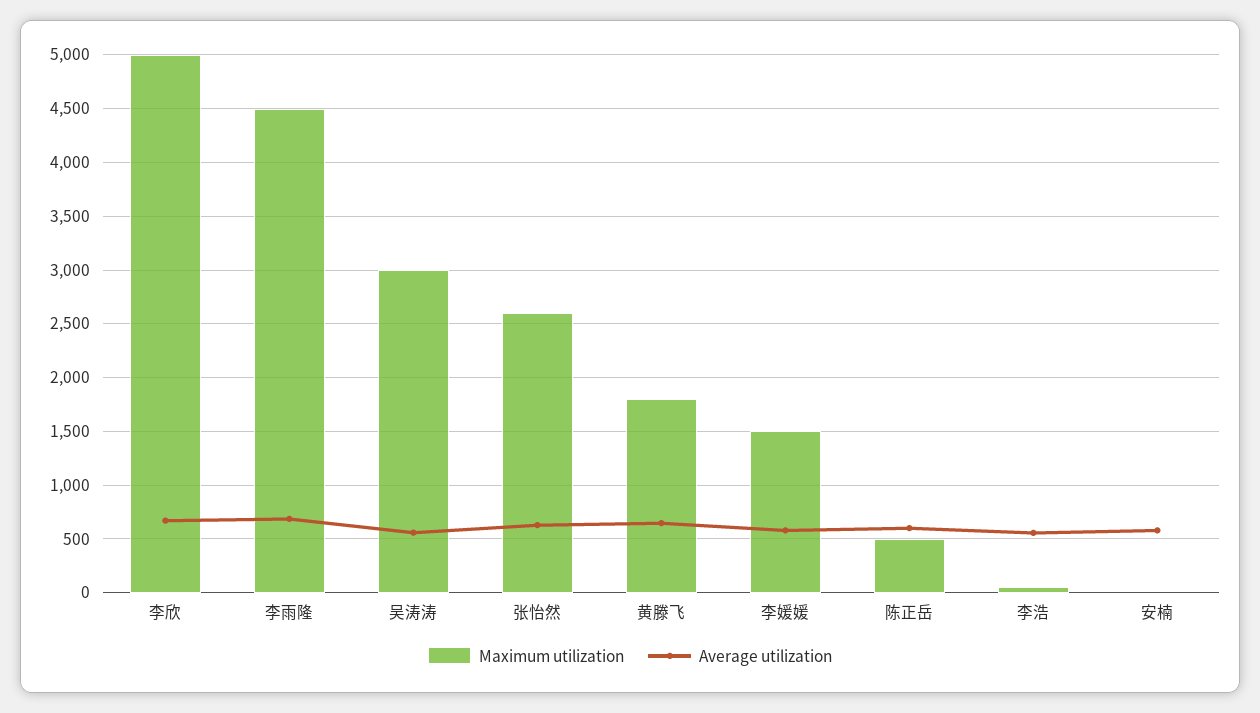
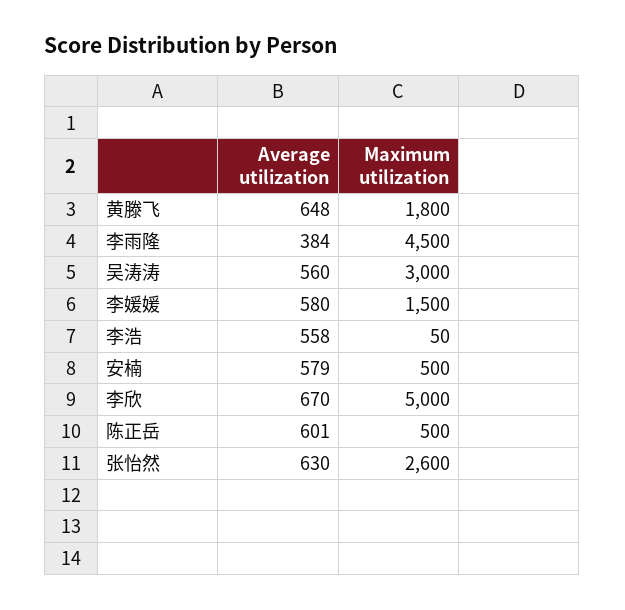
Average utilization, 李雨隆: 700 -> 384
Maximum utilization, 安楠: 0 -> 500

